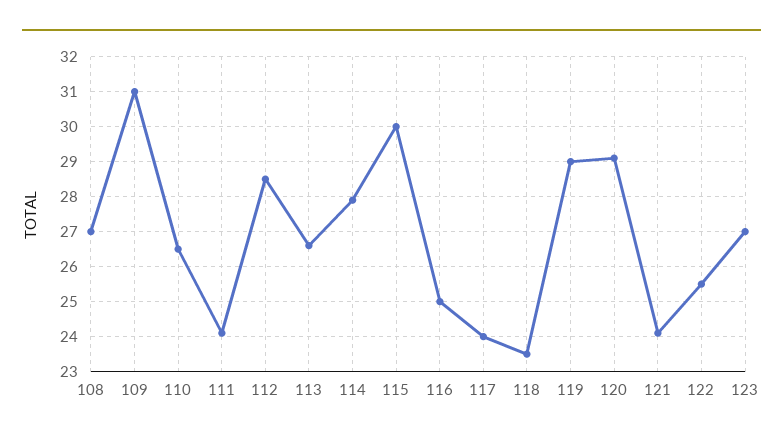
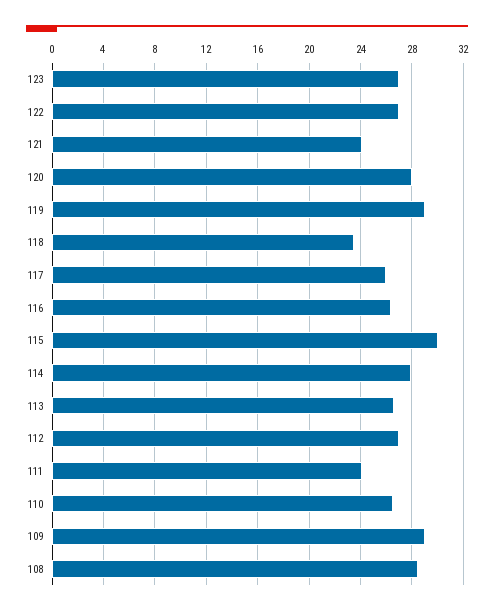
108: 27 -> 28.5
109: 31 -> 29
112: 28.5 -> 27
116: 25 -> 26.5
117: 24 -> 26
120: 29 -> 28
122: 25.5 -> 27

